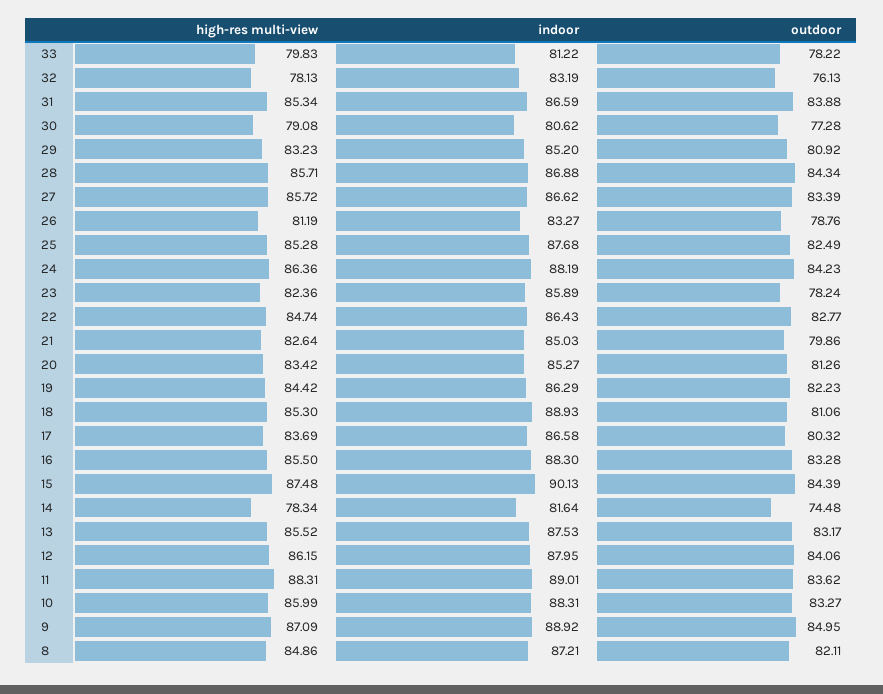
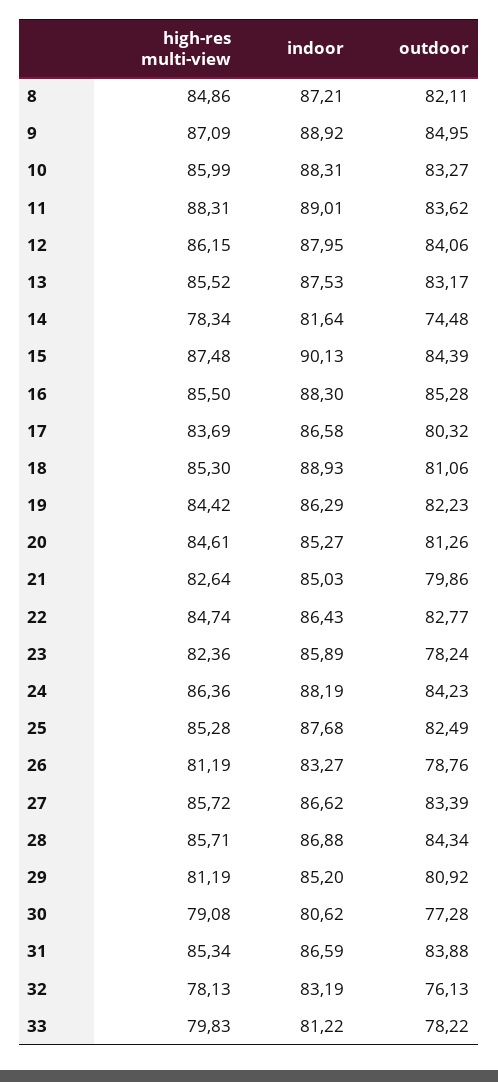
high-res multi-view, 29: 83.23 -> 81.19
high-res multi-view, 20: 83.42 -> 84.61
outdoor, 16: 83.28 -> 85.28

